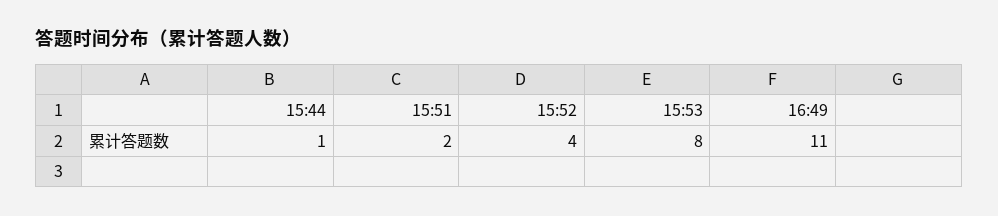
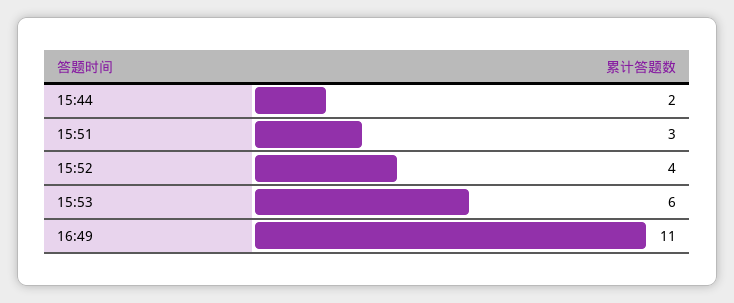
15:44: 1 -> 2
15:51: 2 -> 3
15:53: 8 -> 6

